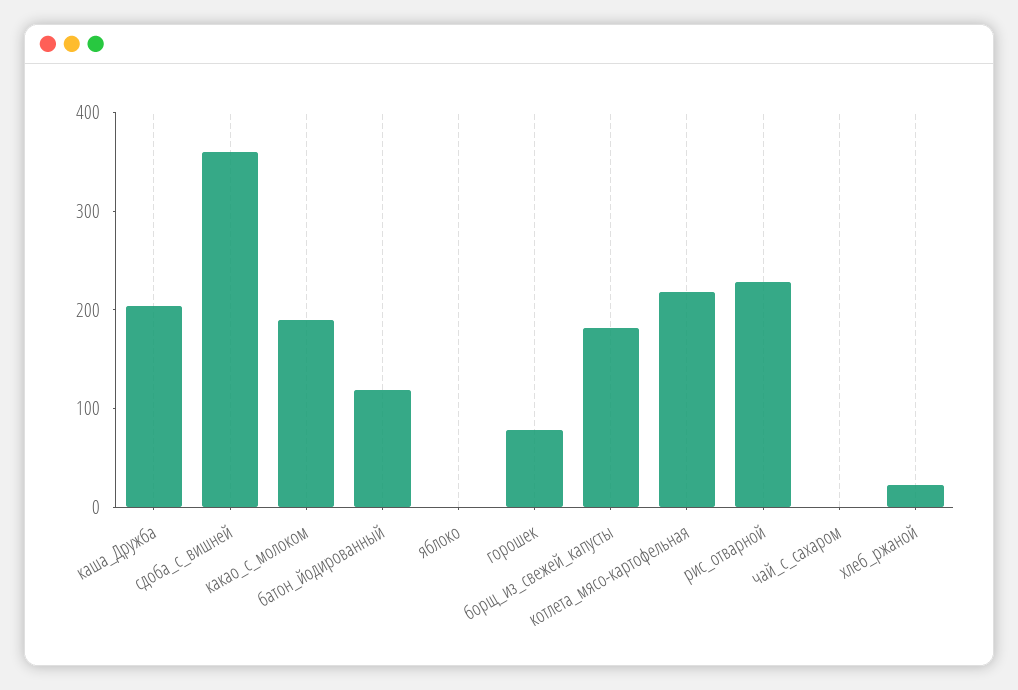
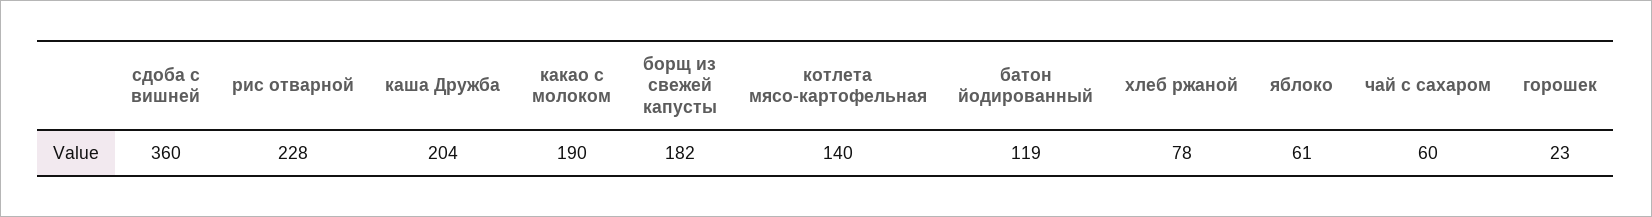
яблоко: 0 -> 61
горошек: 80 -> 23
котлета_мясо-картофельная: 220 -> 140
чай_с_сахаром: 0 -> 60
хлеб_ржаной: 20 -> 78

